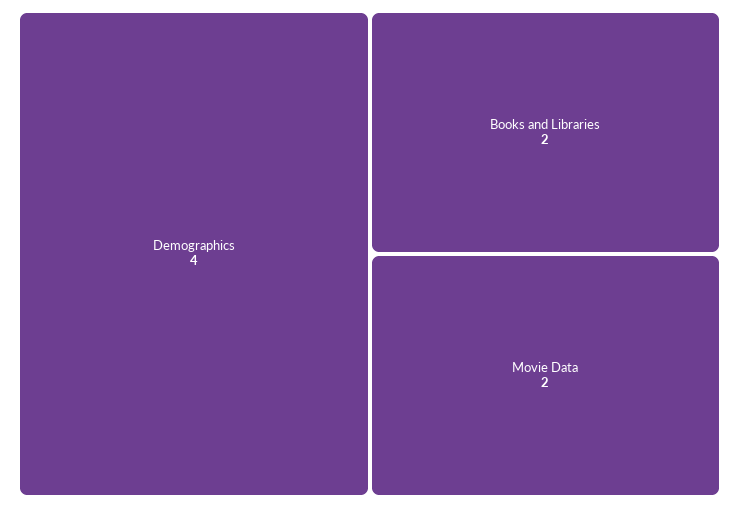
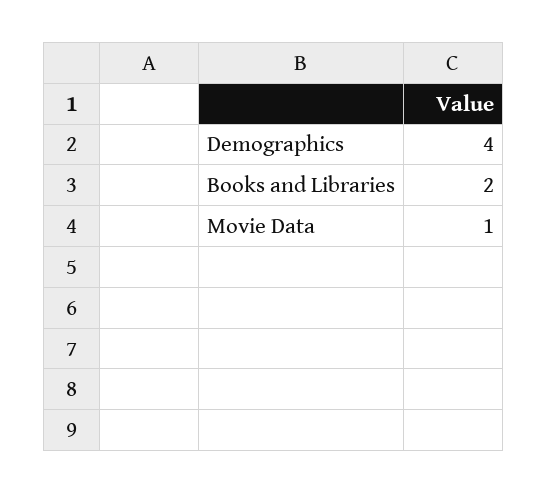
Movie Data: 2 -> 1

